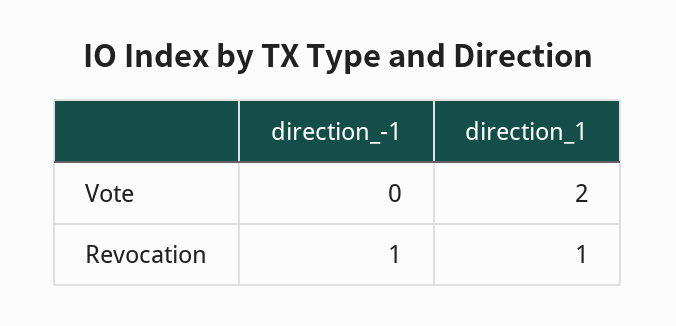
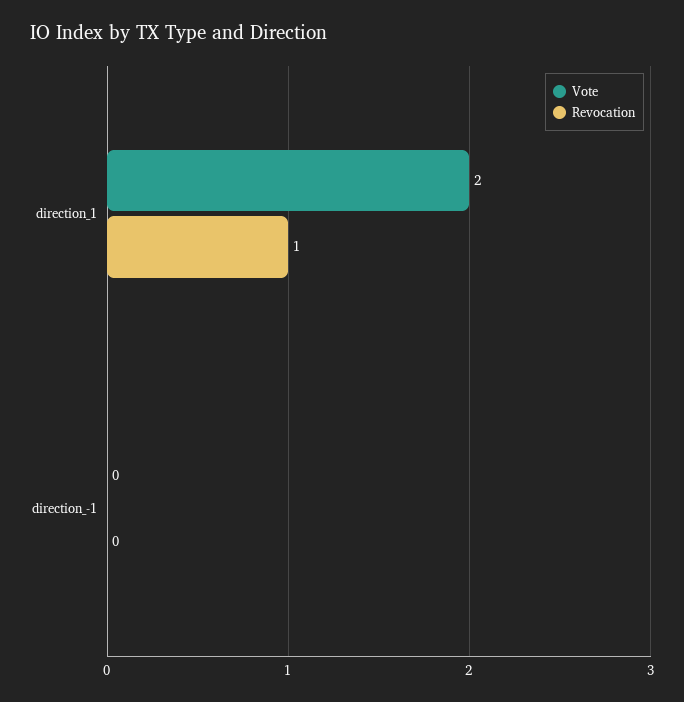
Revocation, direction_-1: 1 -> 0

